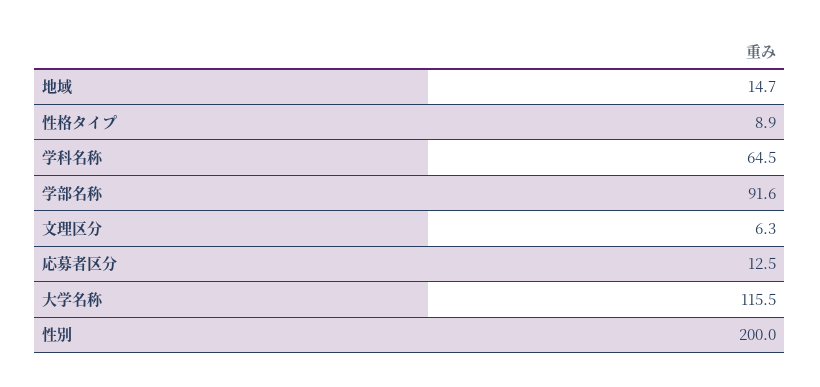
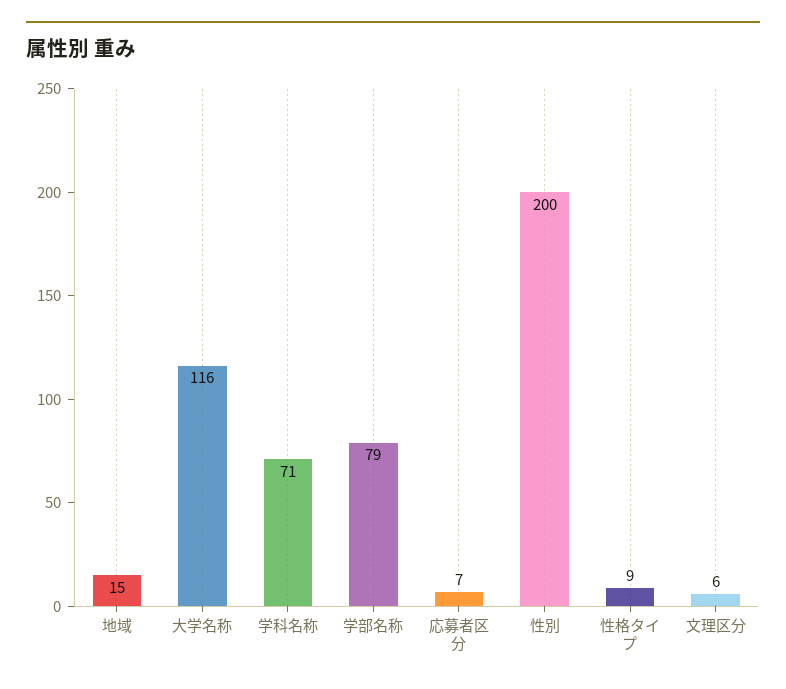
学科名称: 64.5 -> 71
学部名称: 91.6 -> 79
応募者区分: 12.5 -> 7

